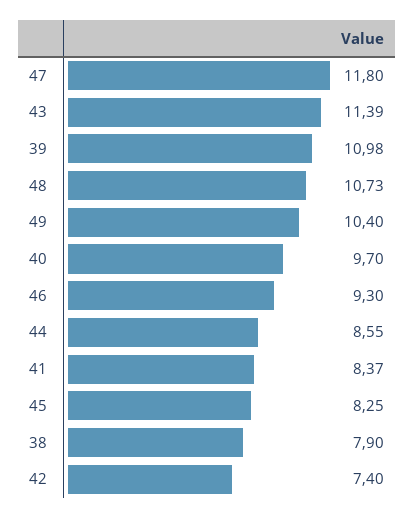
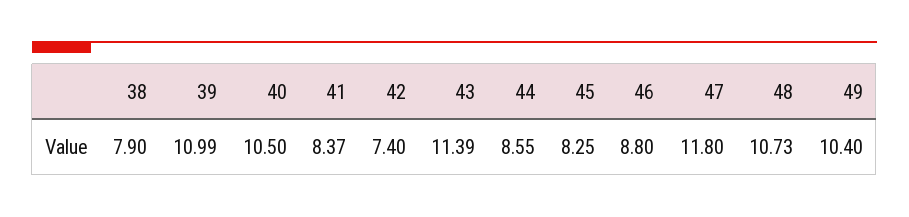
39: 10.98 -> 10.99
40: 9.7 -> 10.5
46: 9.3 -> 8.8

